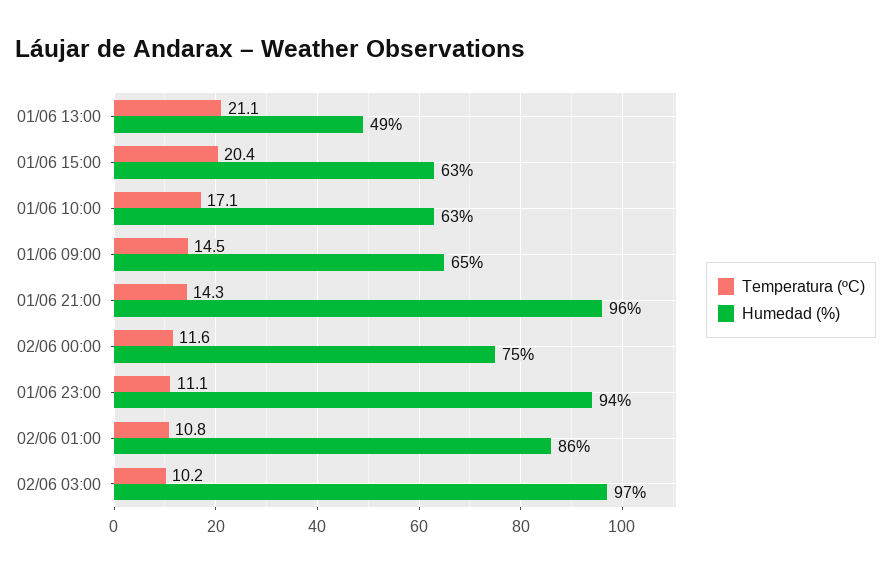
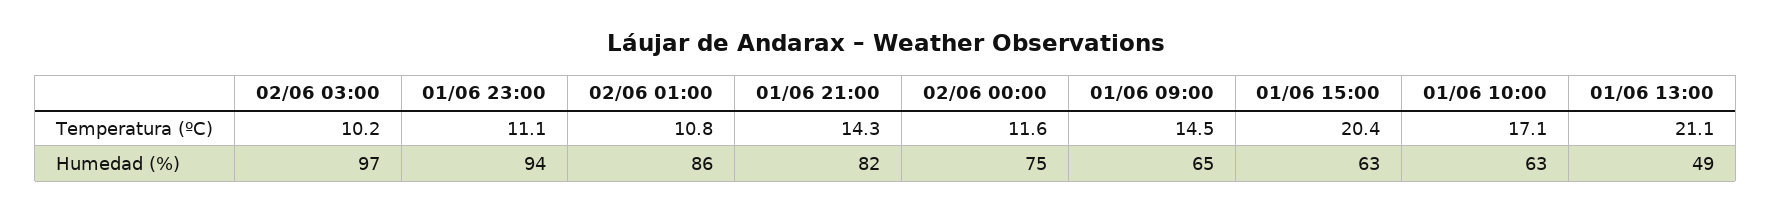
Humedad (%), 01/06 21:00: 96 -> 82

